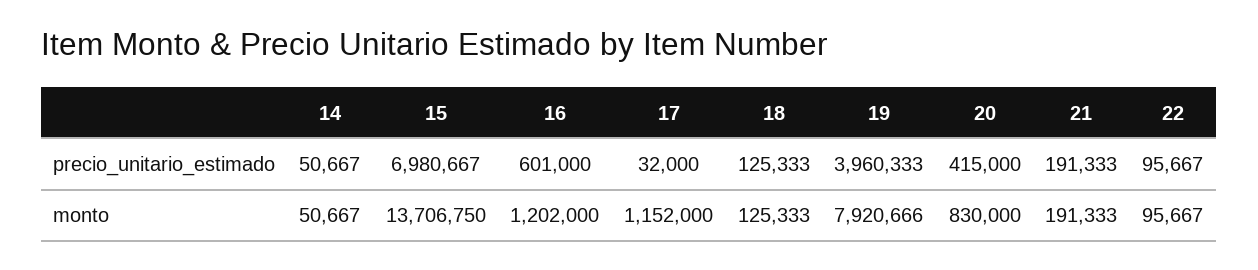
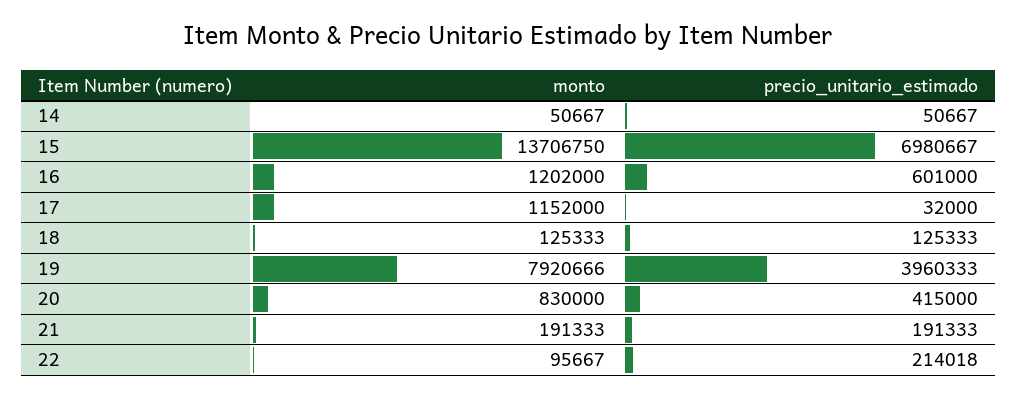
22, precio_unitario_estimado: 95667 -> 214018

